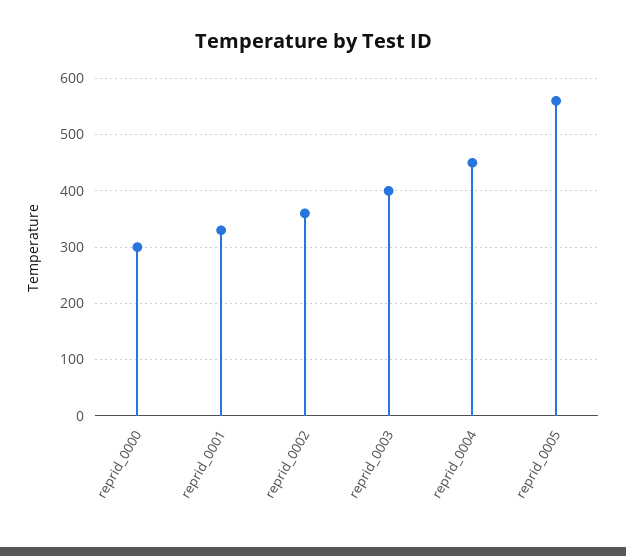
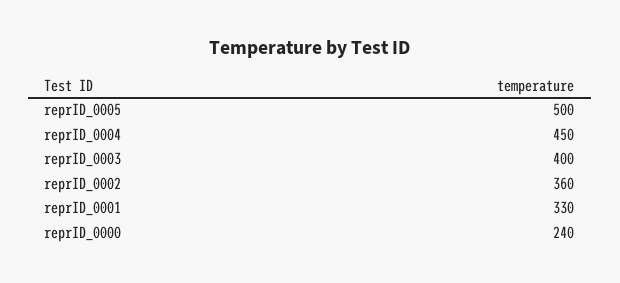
reprid_0000: 300 -> 240
reprid_0005: 560 -> 500

